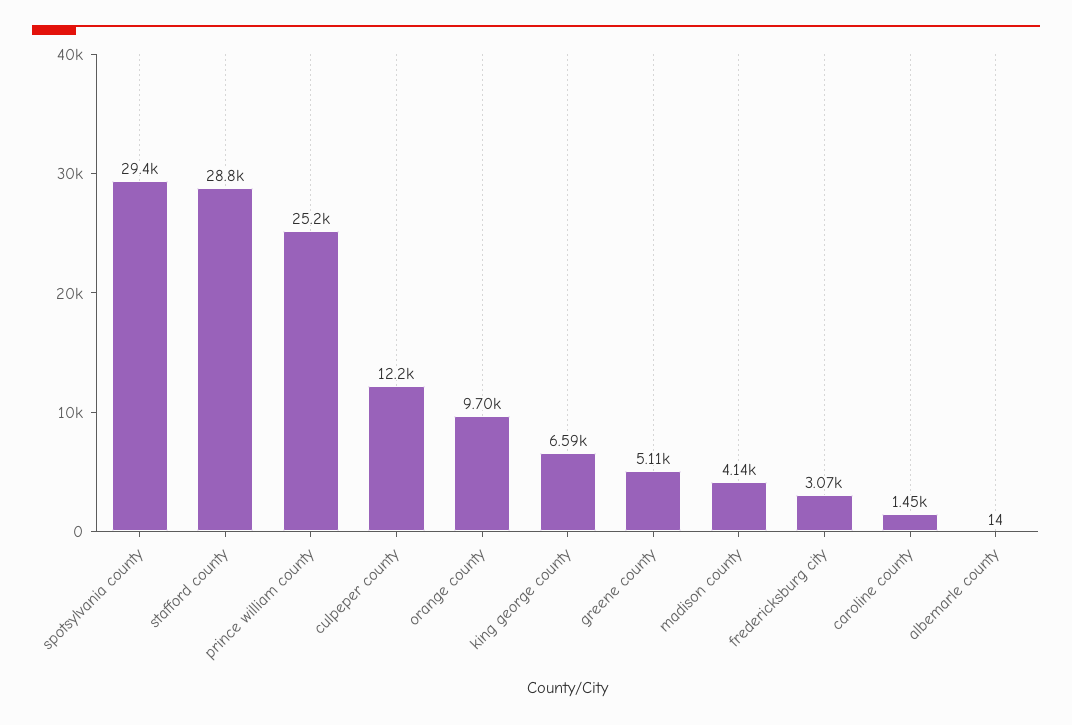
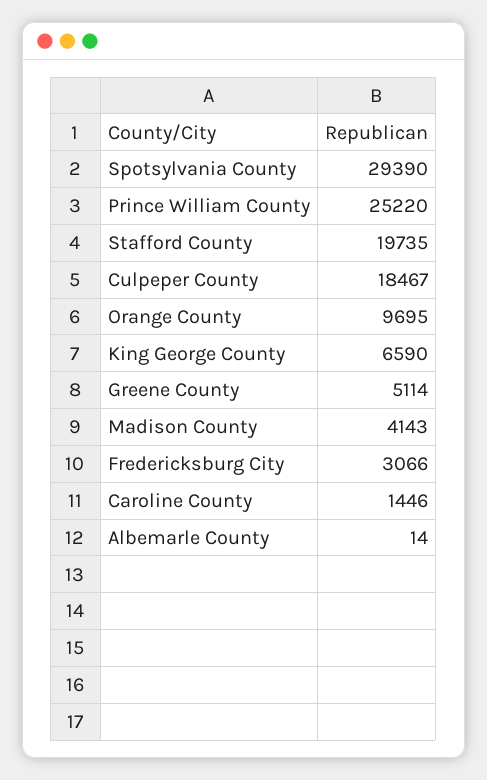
stafford county: 28800 -> 19735
culpeper county: 12200 -> 18467

